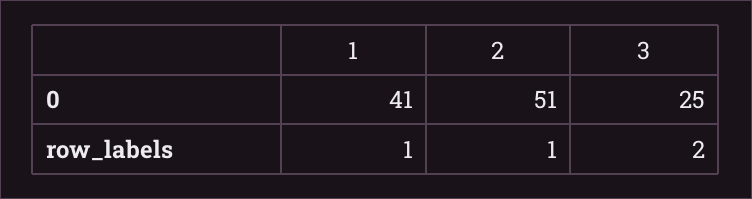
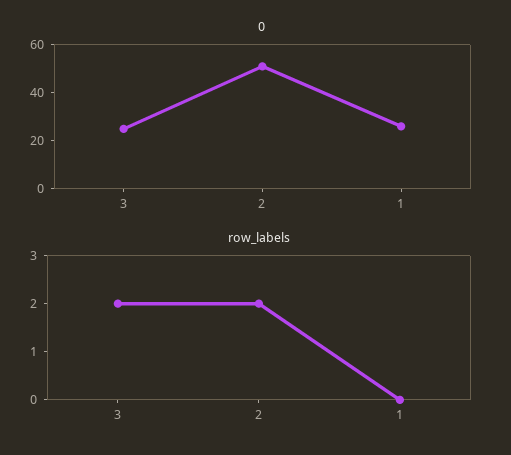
0, 1: 41 -> 25
row_labels, 1: 1 -> 0
row_labels, 2: 1 -> 2

